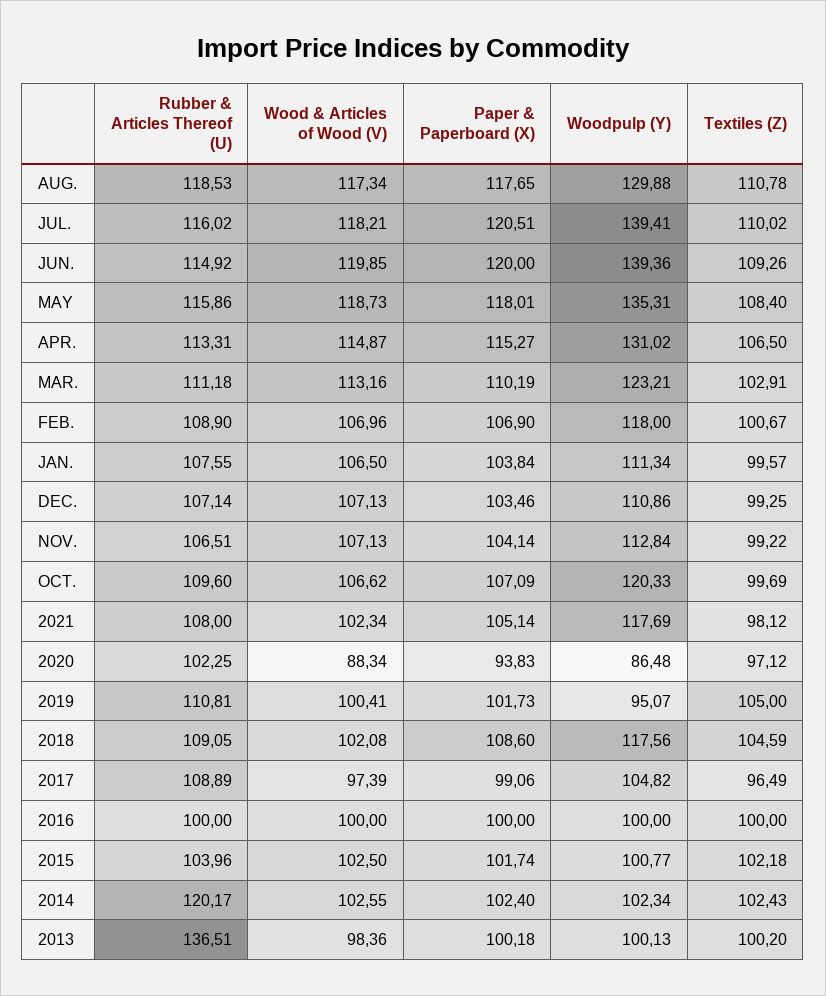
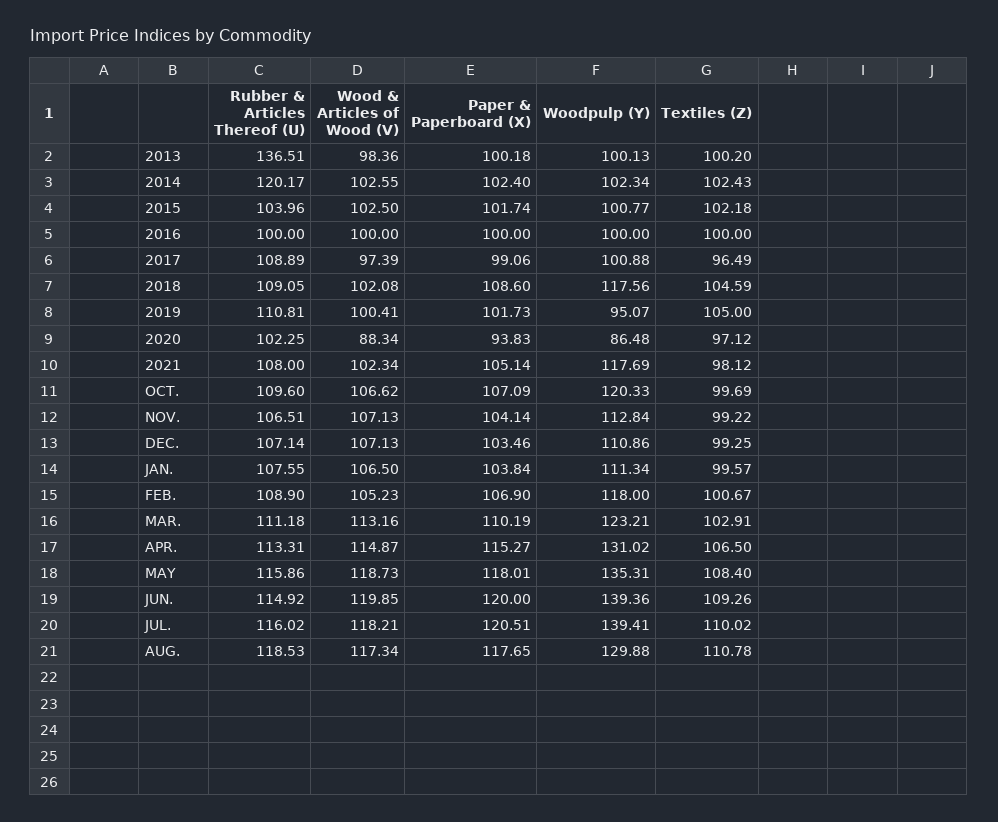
Wood & Articles of Wood (V), FEB.: 106.96 -> 105.23
Woodpulp (Y), 2017: 104.82 -> 100.88

